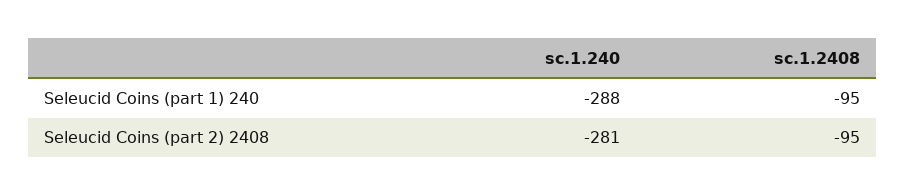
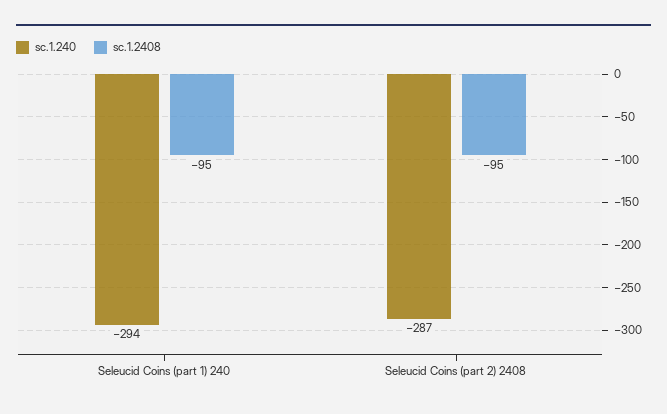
sc.1.240, Seleucid Coins (part 1) 240: -288 -> -294
sc.1.240, Seleucid Coins (part 2) 2408: -281 -> -287

